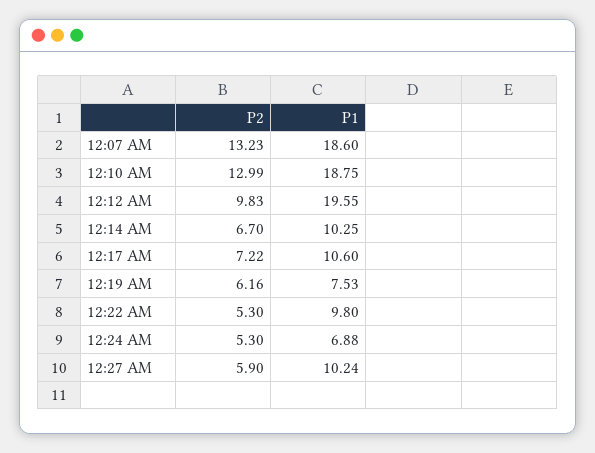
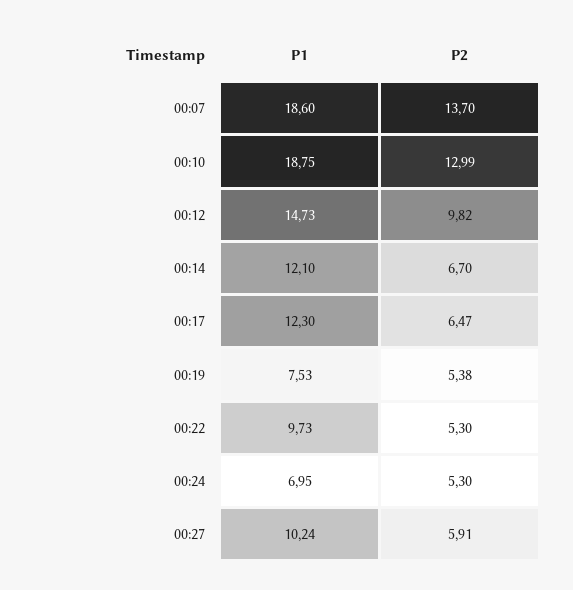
P2, 12:07 AM: 13.23 -> 13.7
P2, 12:12 AM: 9.83 -> 9.82
P1, 12:12 AM: 19.55 -> 14.73
P1, 12:14 AM: 10.25 -> 12.1
P2, 12:17 AM: 7.22 -> 6.47
P1, 12:17 AM: 10.6 -> 12.3
P2, 12:19 AM: 6.16 -> 5.38
P1, 12:22 AM: 9.8 -> 9.73
P1, 12:24 AM: 6.88 -> 6.95
P2, 12:27 AM: 5.9 -> 5.91

